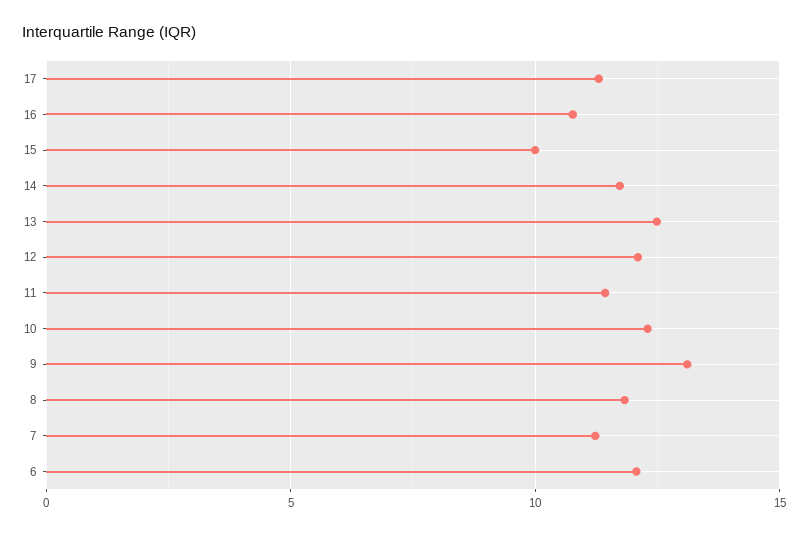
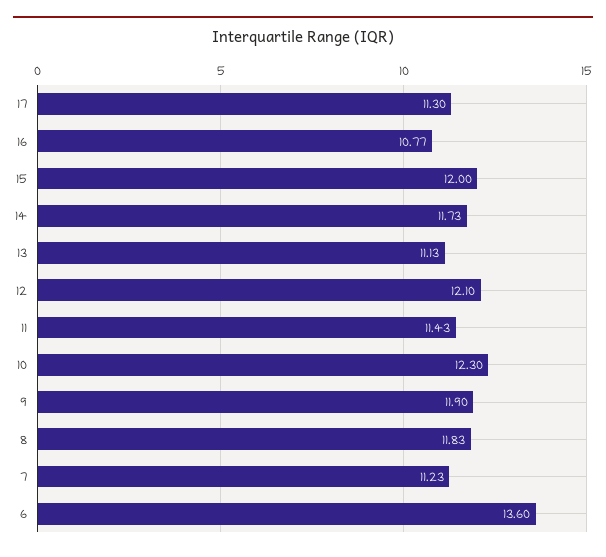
15: 10 -> 12
13: 12.5 -> 11.13
9: 13 -> 11.9
6: 12 -> 13.6

